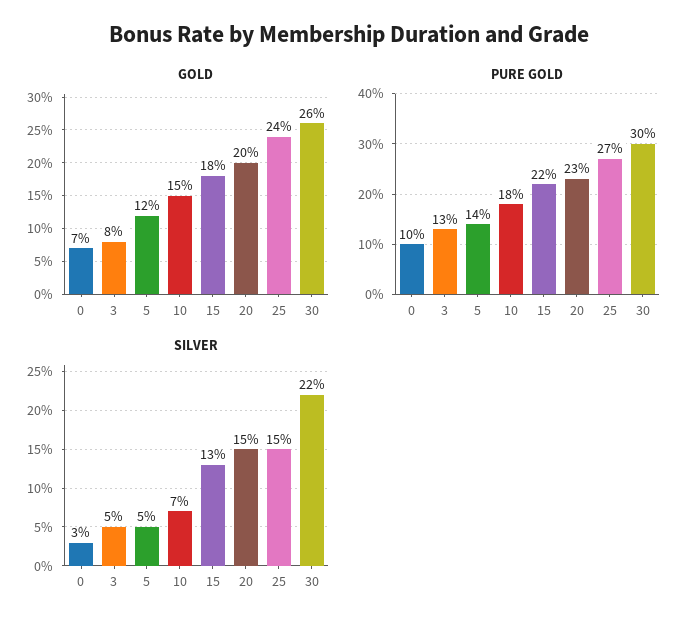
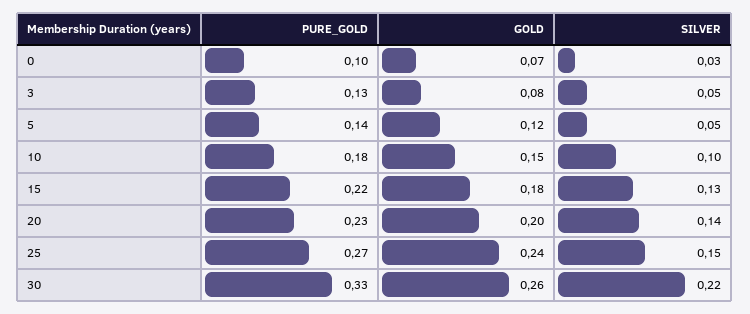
PURE GOLD, 30: 0.3 -> 0.33
SILVER, 10: 0.07 -> 0.1
SILVER, 20: 0.15 -> 0.14

